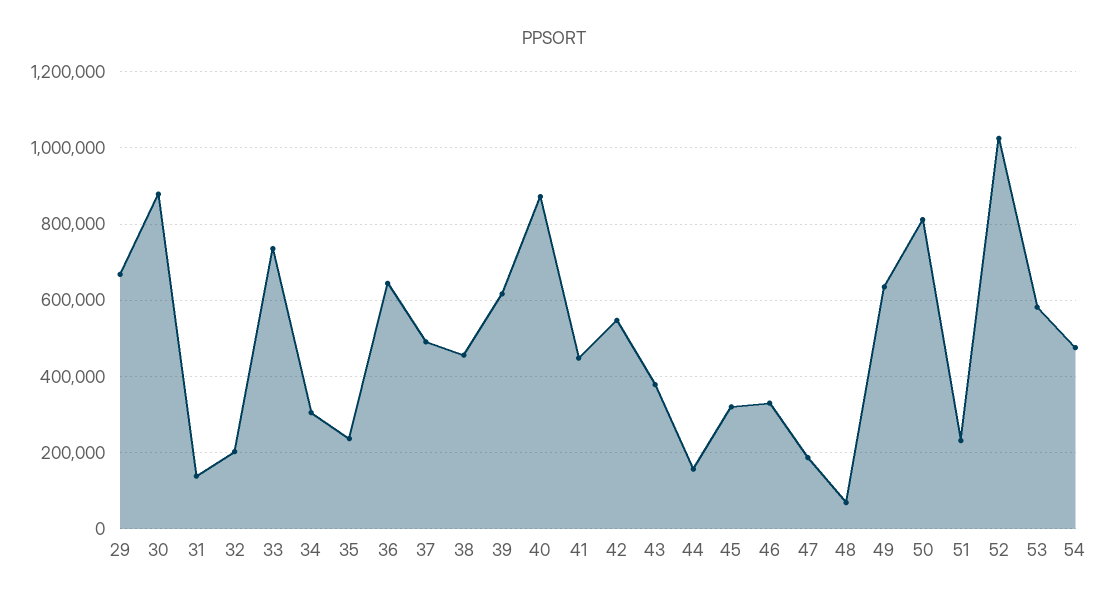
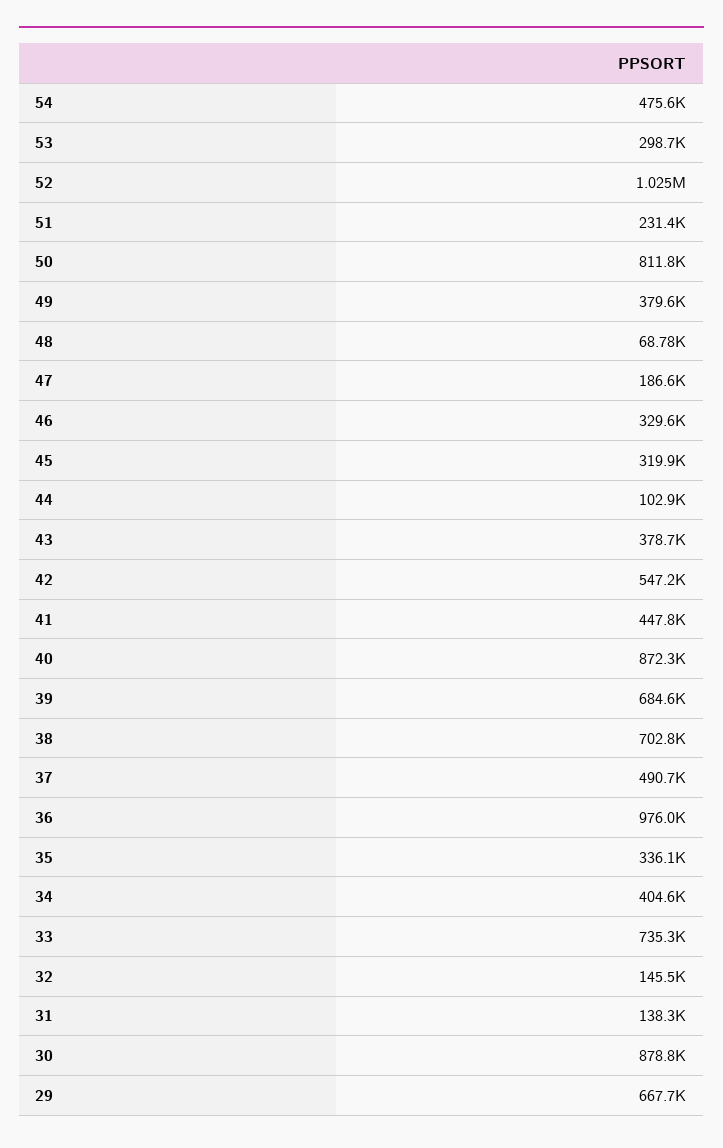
32: 200000 -> 145500
34: 300000 -> 404600
35: 240000 -> 336100
36: 640000 -> 976000
38: 460000 -> 702800
39: 620000 -> 684600
44: 160000 -> 102900
49: 640000 -> 379600
53: 580000 -> 298700

